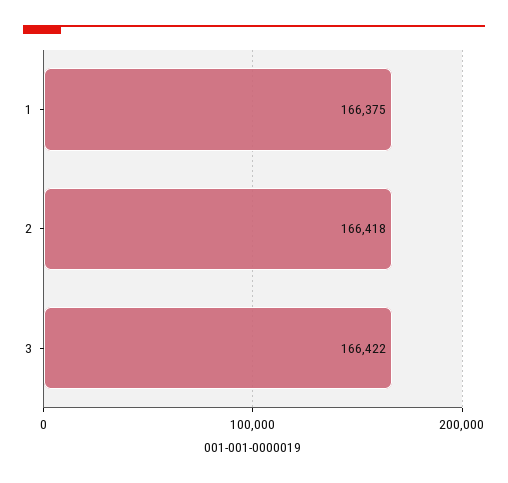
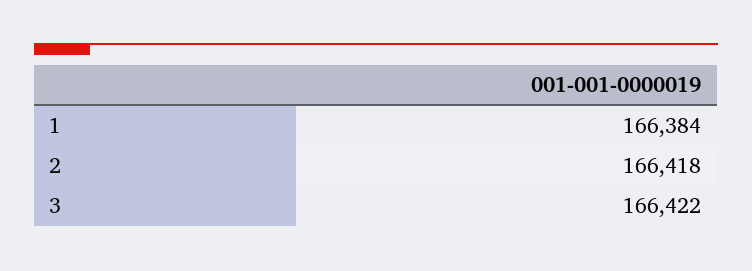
1: 166375 -> 166384

